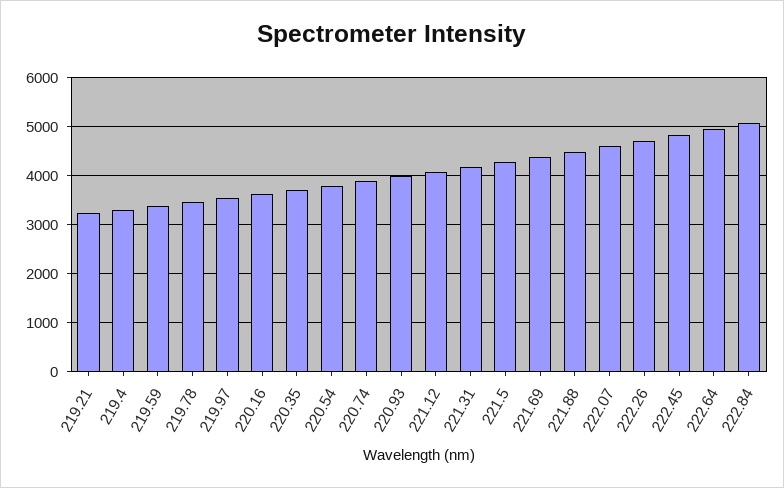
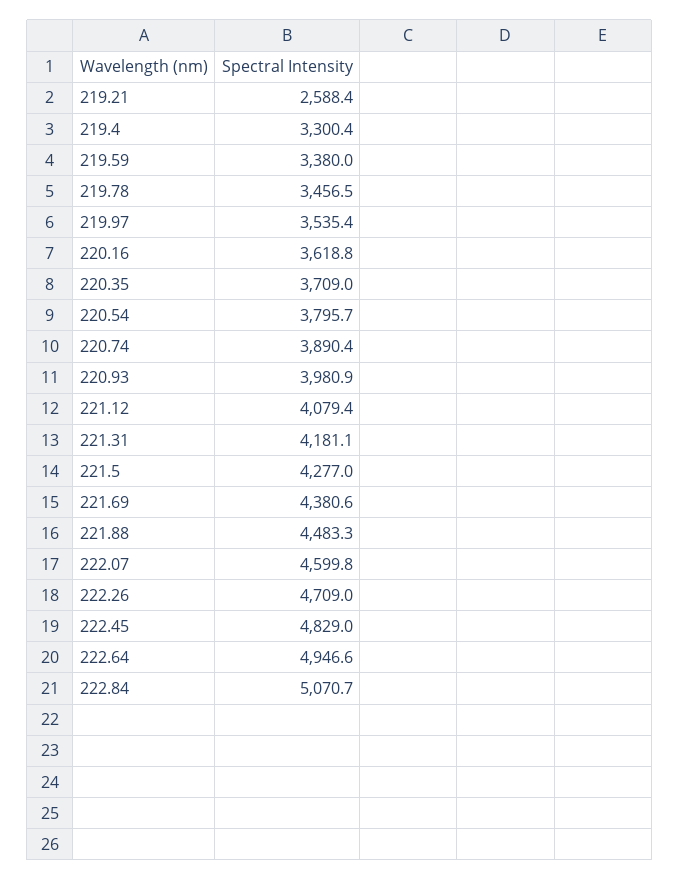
219.21: 3200 -> 2588.4

